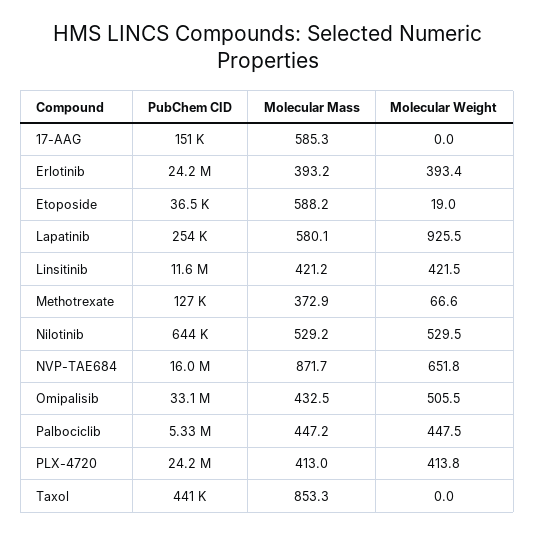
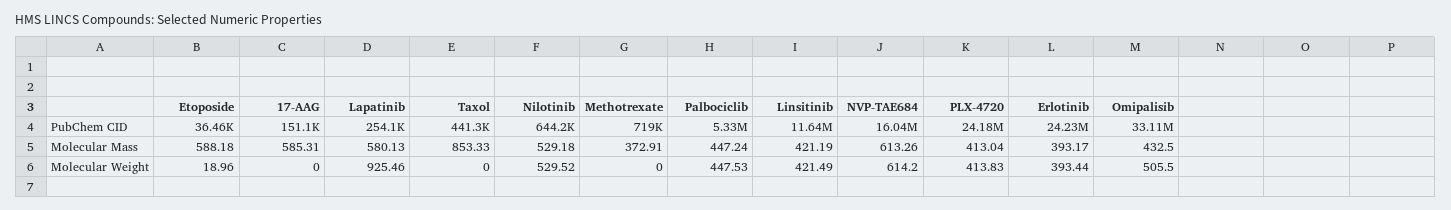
PubChem CID, Methotrexate: 127000 -> 719000
Molecular Weight, Methotrexate: 66.6 -> 0
Molecular Mass, NVP-TAE684: 871.7 -> 613.26
Molecular Weight, NVP-TAE684: 651.8 -> 614.2

